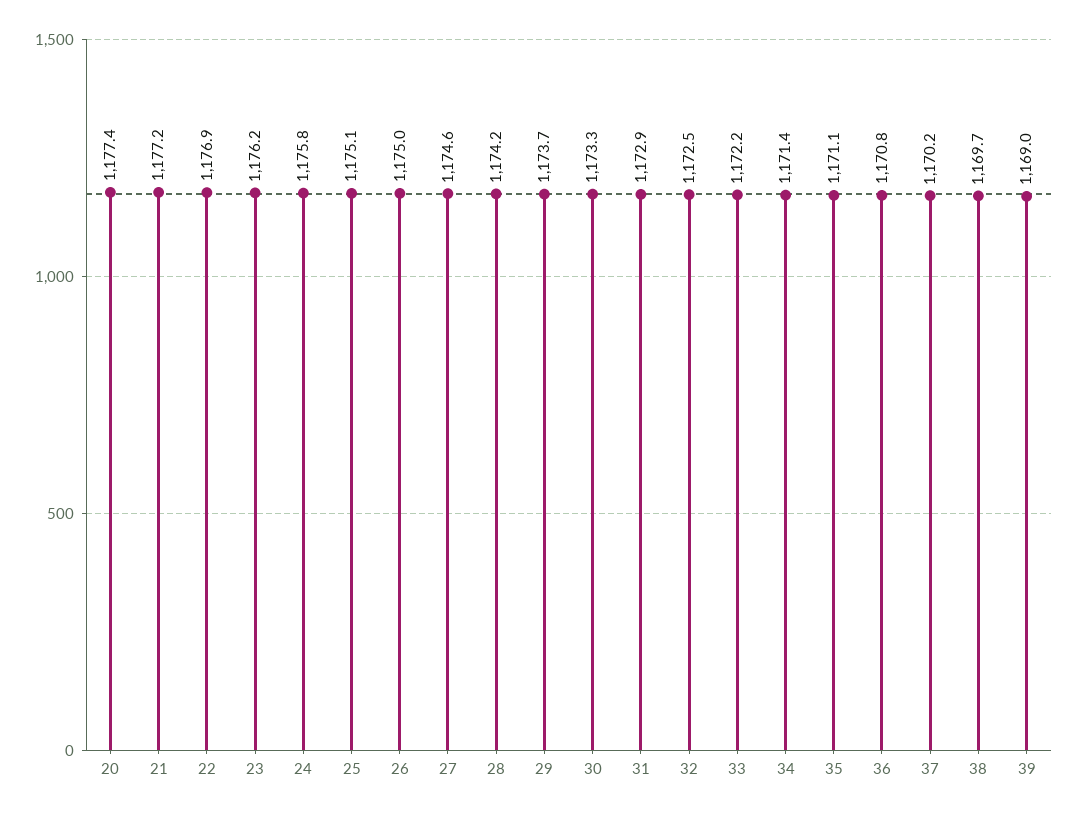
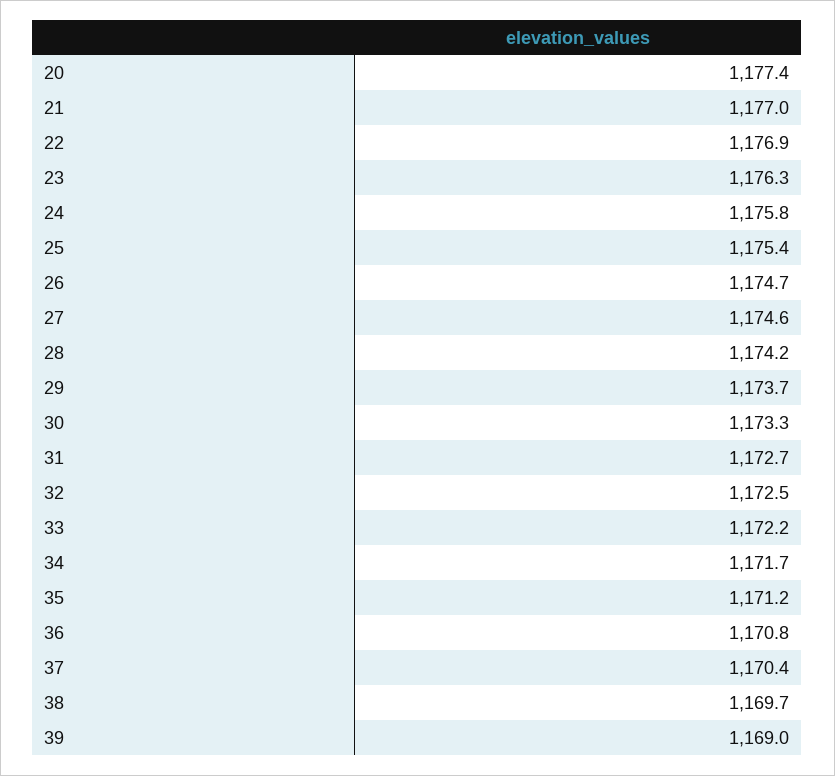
21: 1177.2 -> 1177
23: 1176.2 -> 1176.3
25: 1175.1 -> 1175.4
26: 1175 -> 1174.7
31: 1172.9 -> 1172.7
34: 1171.4 -> 1171.7
35: 1171.1 -> 1171.2
37: 1170.2 -> 1170.4

